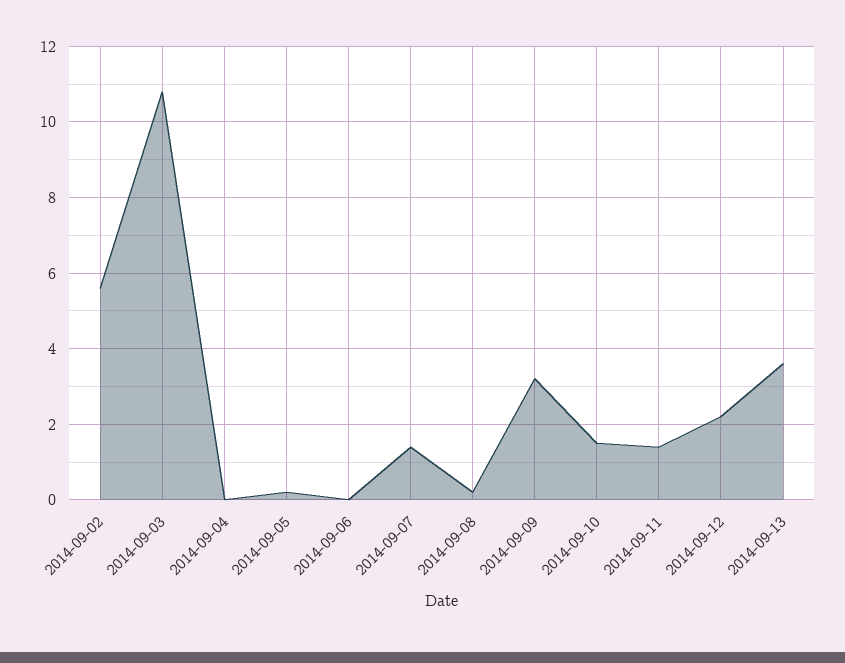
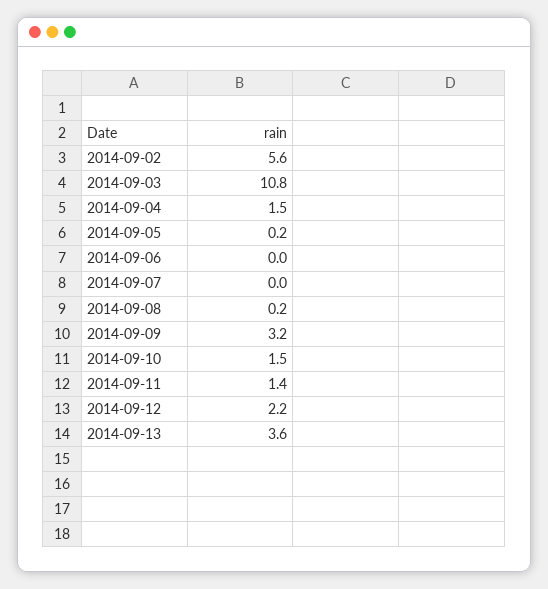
2014-09-04: 0 -> 1.5
2014-09-07: 1.5 -> 0

